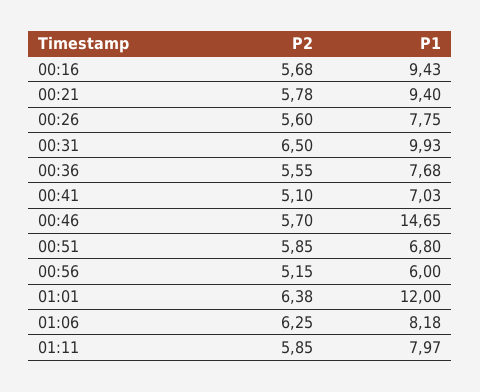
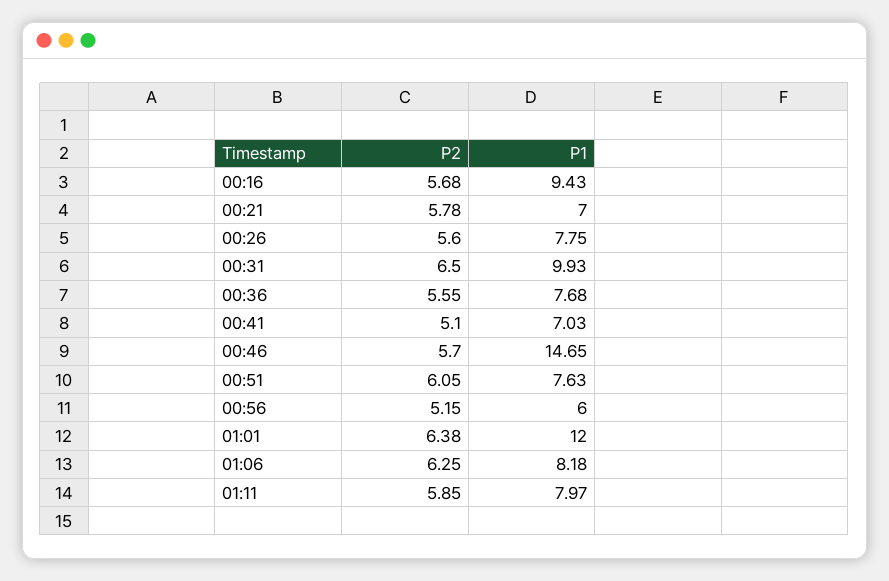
P1, 00:21: 9.4 -> 7
P2, 00:51: 5.85 -> 6.05
P1, 00:51: 6.8 -> 7.63

